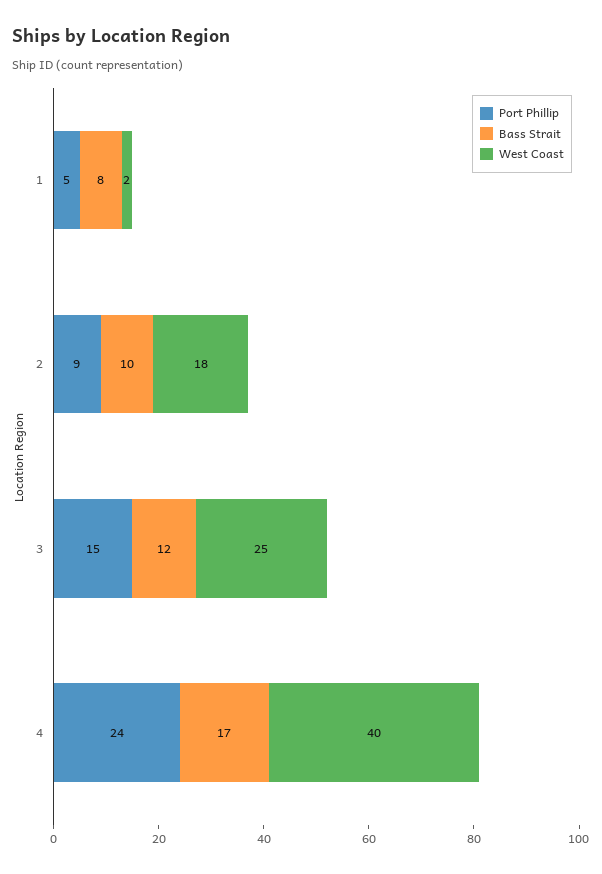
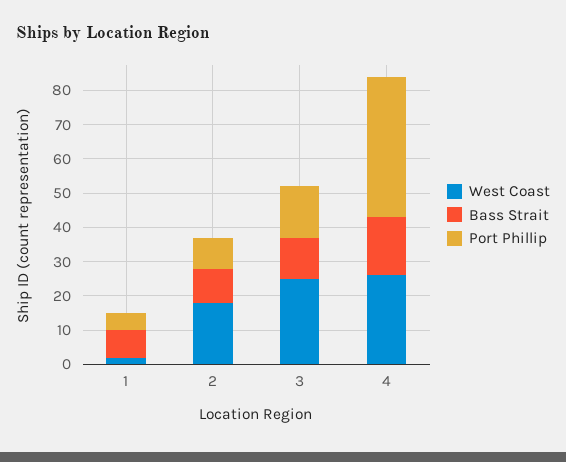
Port Phillip, 4: 24 -> 40
West Coast, 4: 40 -> 25

